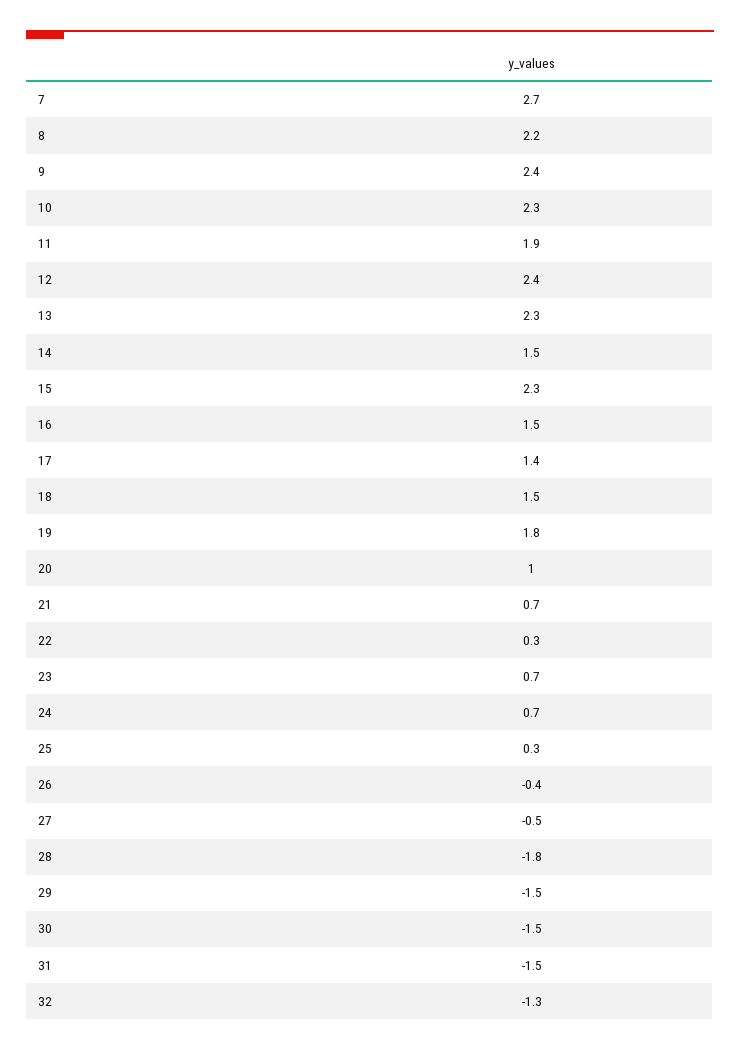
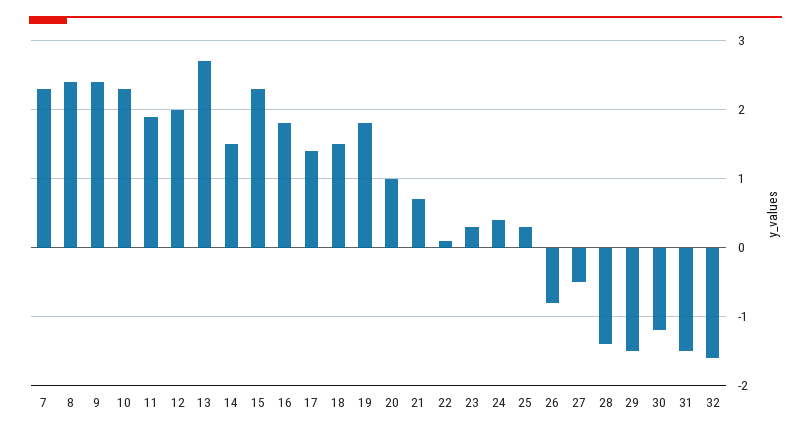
7: 2.7 -> 2.3
8: 2.2 -> 2.4
12: 2.4 -> 2
13: 2.3 -> 2.7
16: 1.5 -> 1.8
22: 0.3 -> 0.1
23: 0.7 -> 0.3
24: 0.7 -> 0.4
26: -0.4 -> -0.8
28: -1.8 -> -1.4
30: -1.5 -> -1.2
32: -1.3 -> -1.6

